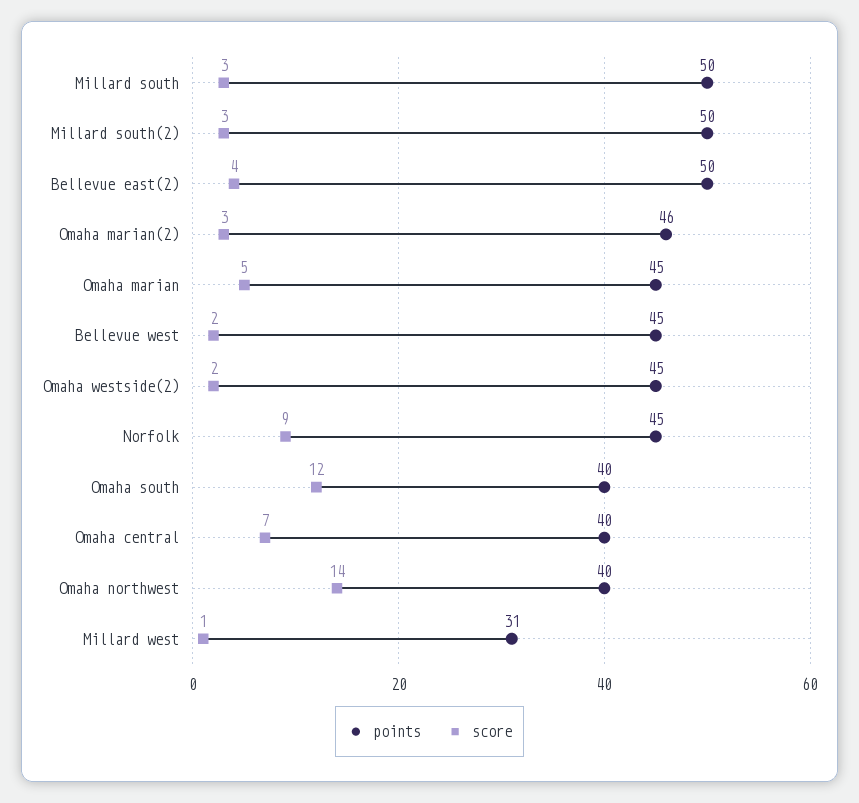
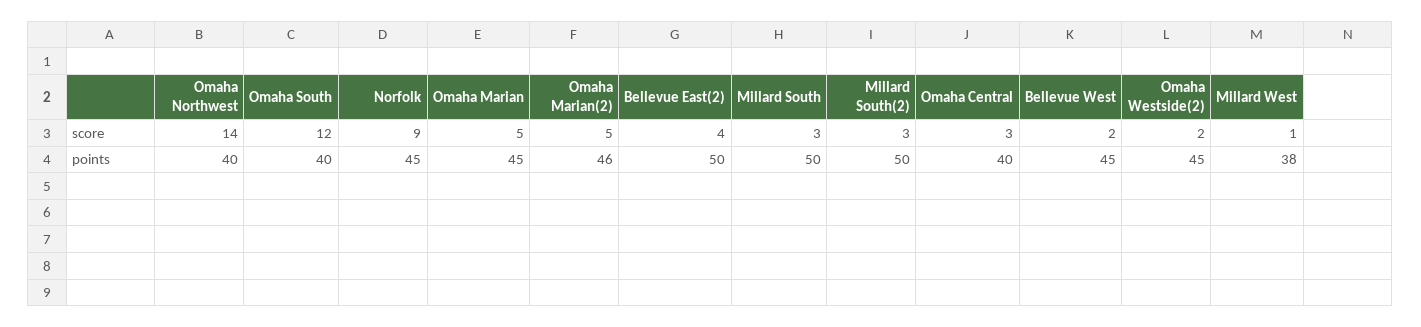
score, Omaha marian(2): 3 -> 5
score, Omaha central: 7 -> 3
points, Millard west: 31 -> 38

